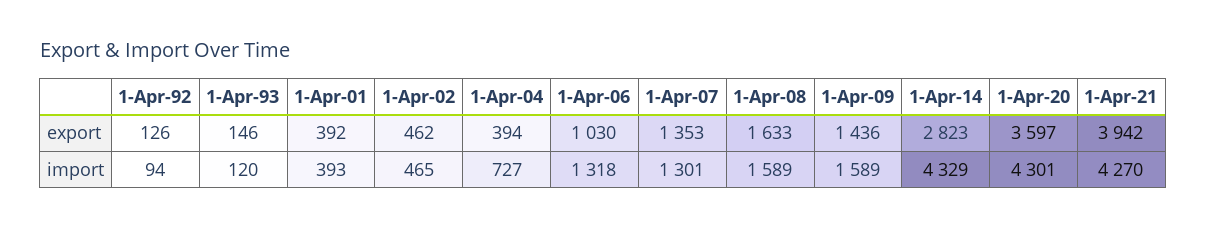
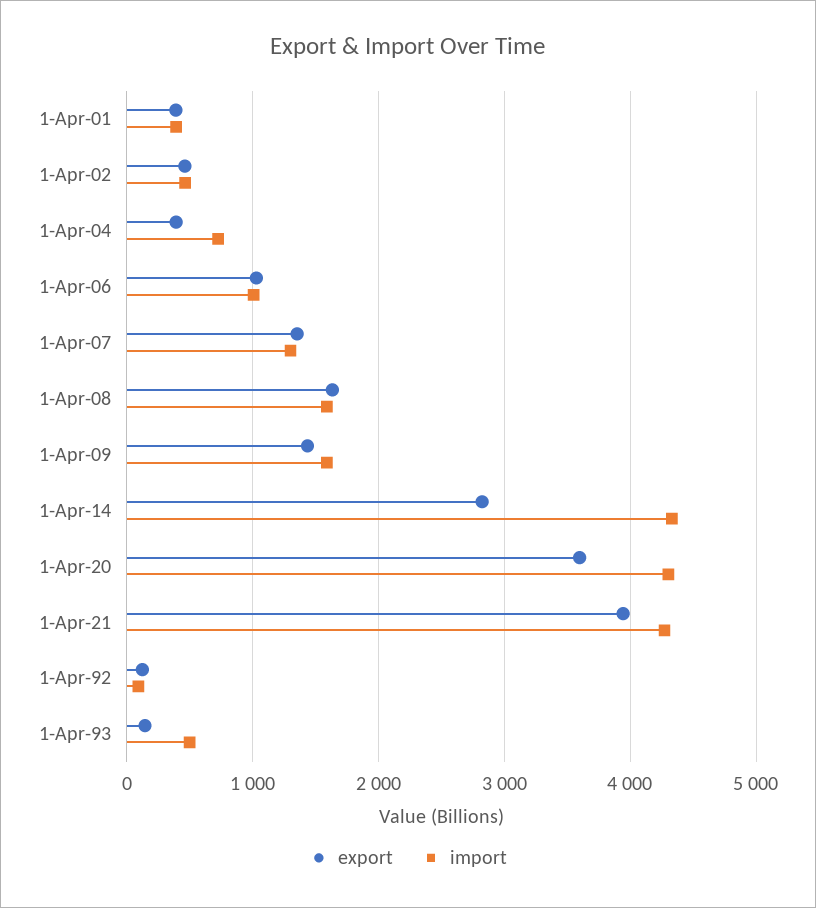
import, 1-Apr-93: 120 -> 500
import, 1-Apr-06: 1318 -> 1000

